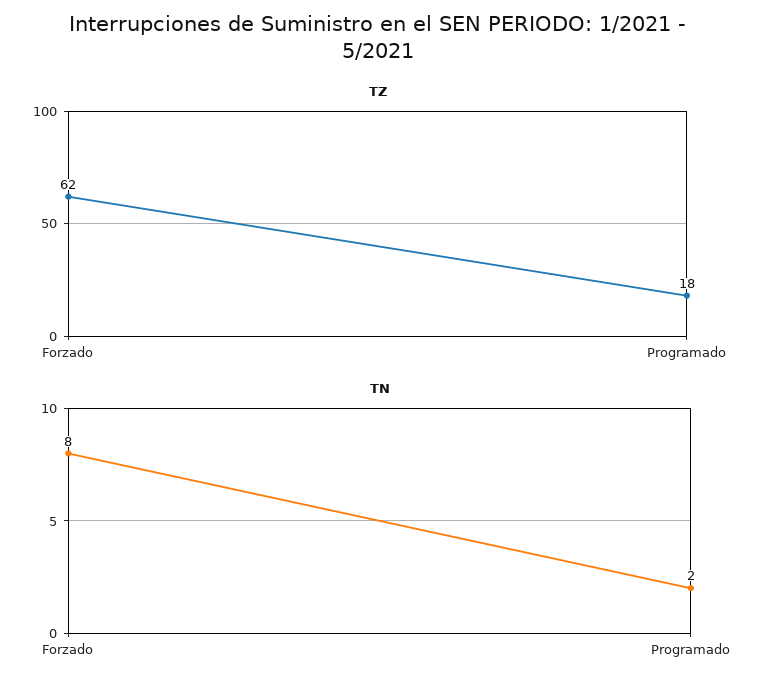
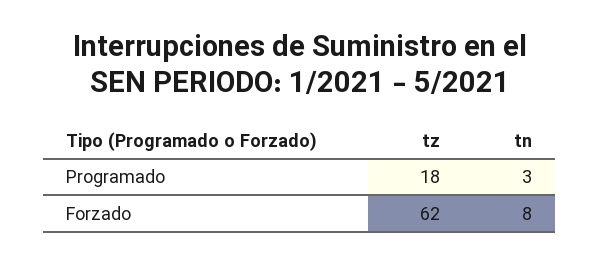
TN, Programado: 2 -> 3

